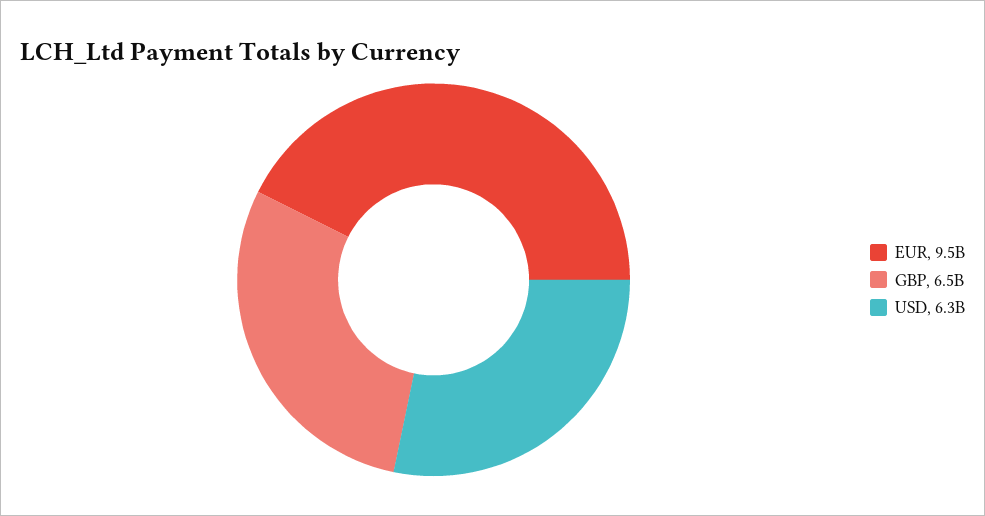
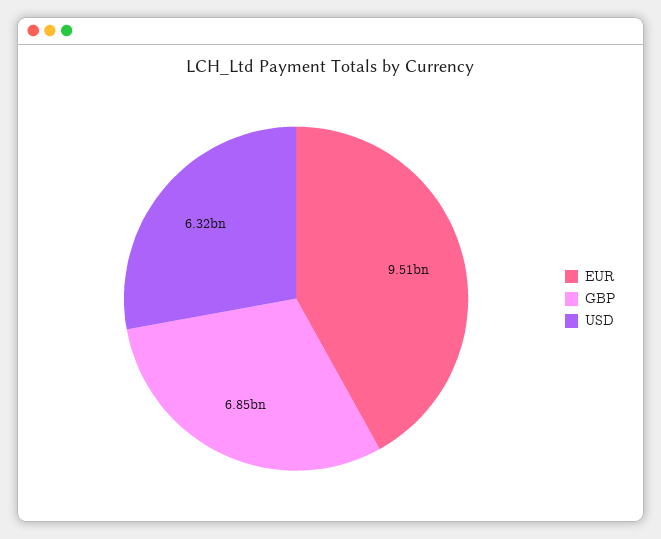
GBP: 6500000000 -> 6850000000

